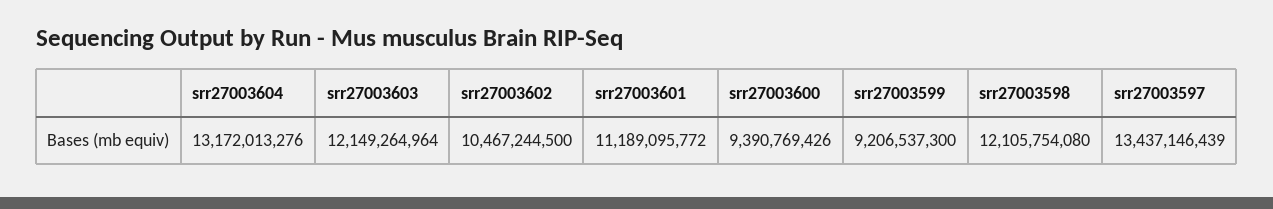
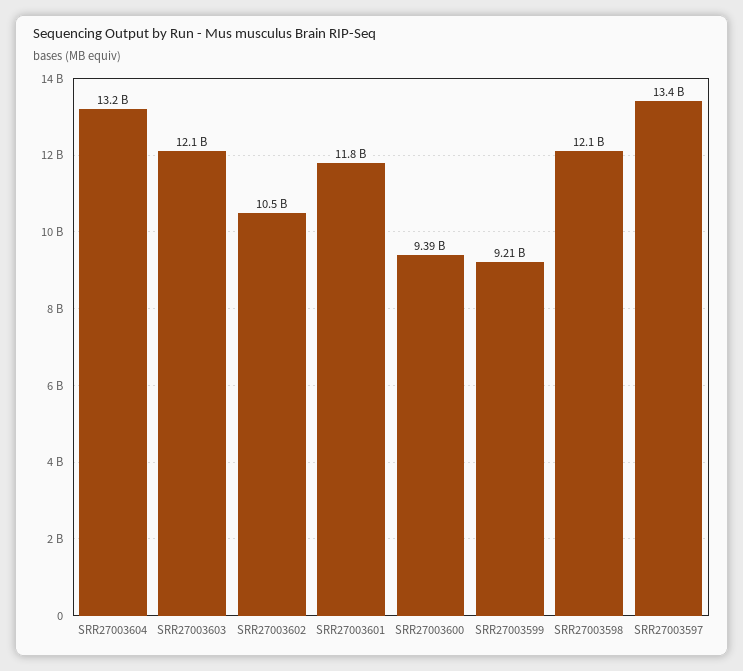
srr27003601: 11189095772 -> 11800000000

